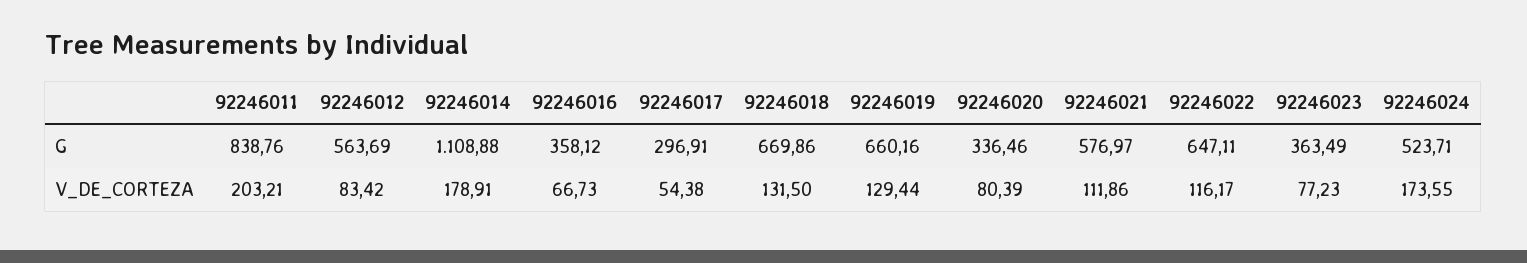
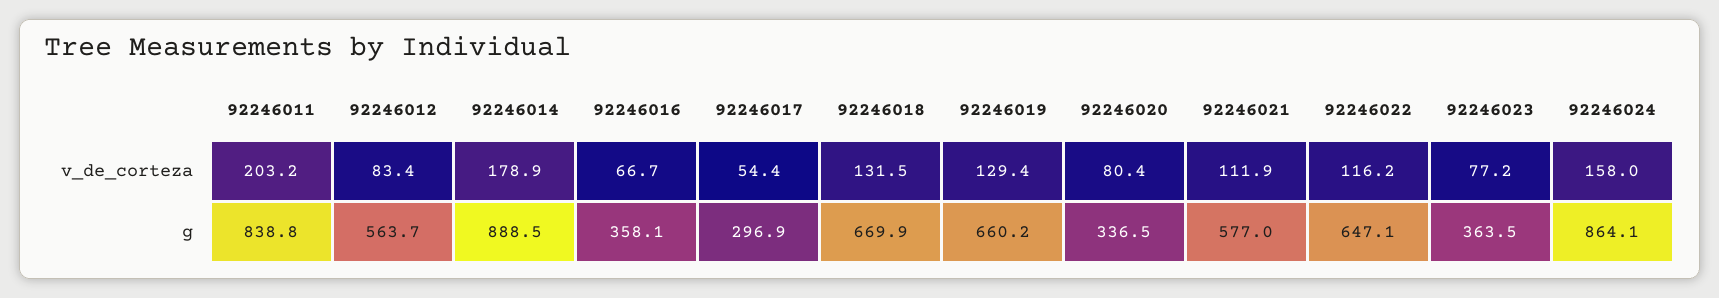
92246014, G: 1108.88 -> 888.5
92246024, G: 523.71 -> 864.1
92246024, V_DE_CORTEZA: 173.55 -> 158

